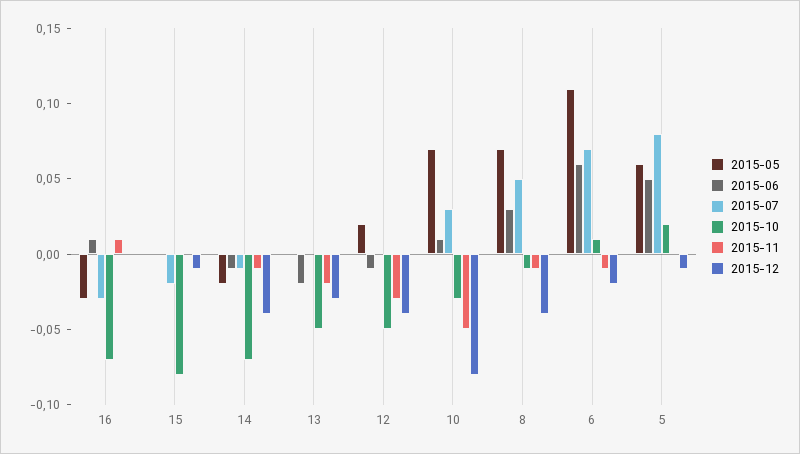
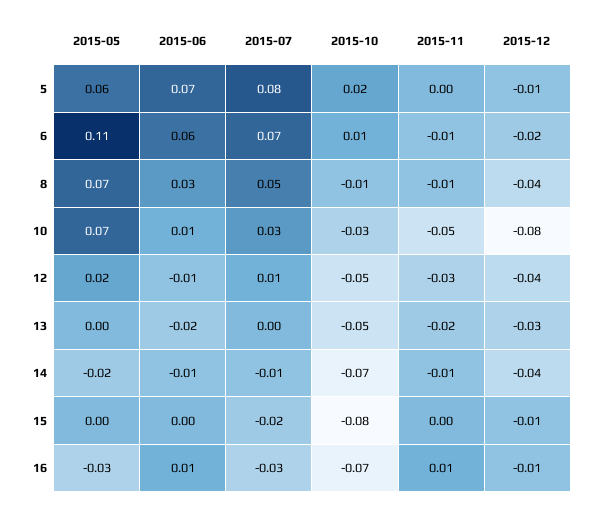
2015-12, 16: 0 -> -0.01
2015-07, 12: 0 -> 0.01
2015-06, 5: 0.05 -> 0.07

